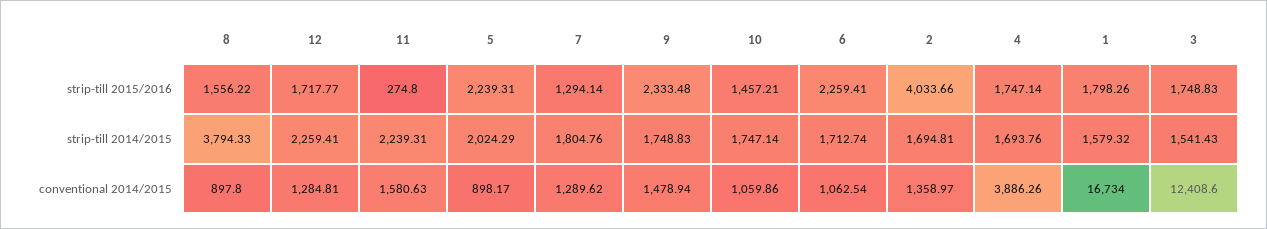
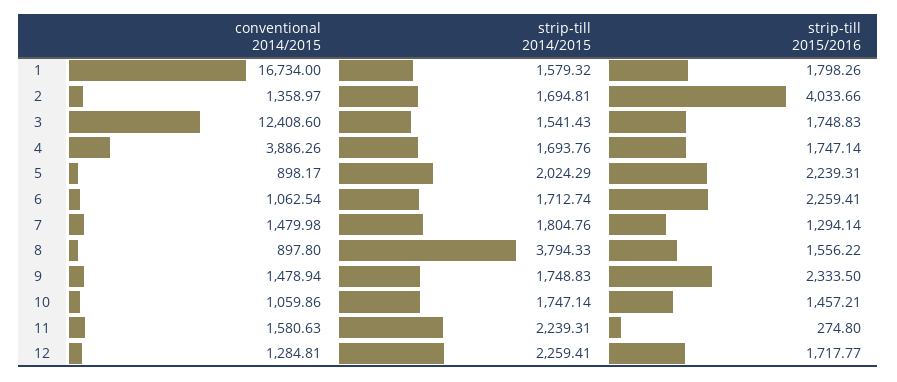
9, strip-till 2015/2016: 2333.48 -> 2333.5
7, conventional 2014/2015: 1289.62 -> 1479.98

